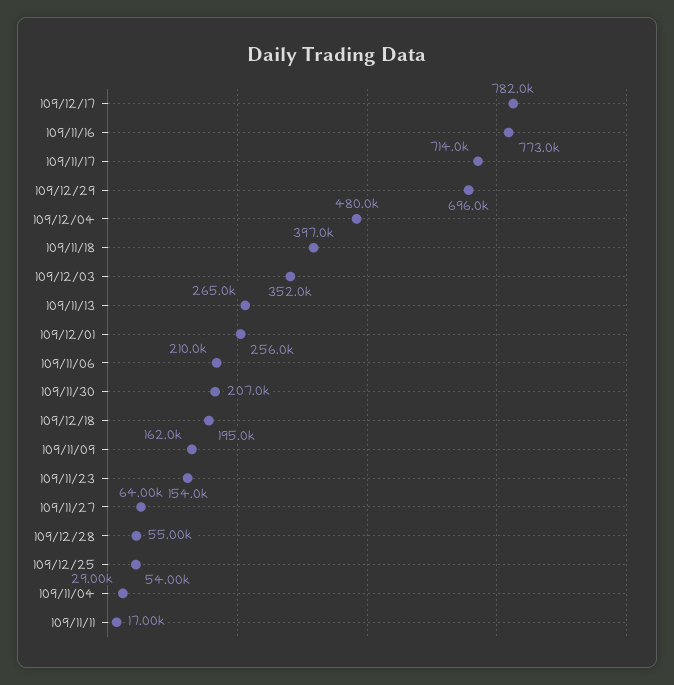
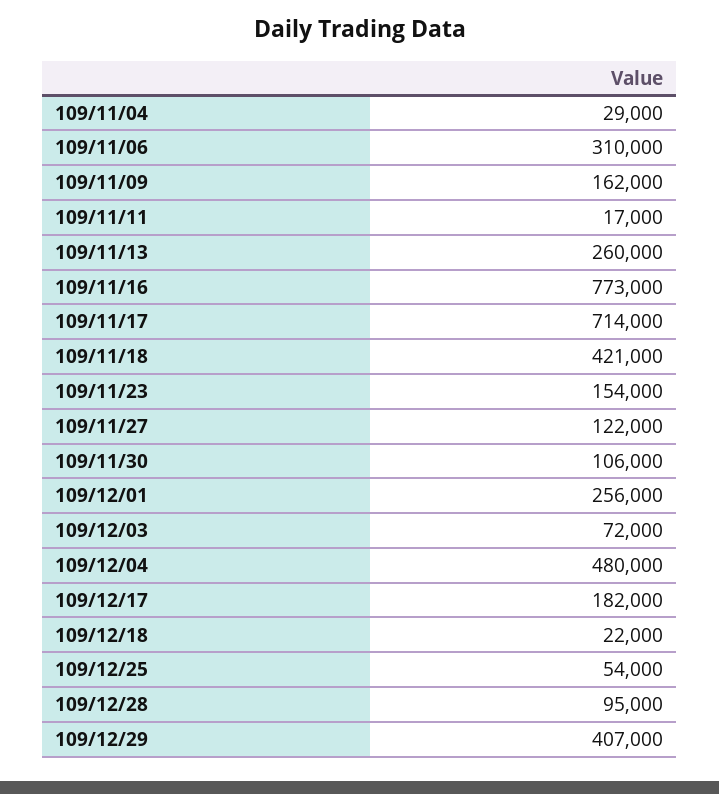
109/12/17: 782000 -> 182000
109/12/29: 696000 -> 407000
109/11/18: 397000 -> 421000
109/12/03: 352000 -> 72000
109/11/13: 265000 -> 260000
109/11/06: 210000 -> 310000
109/11/30: 207000 -> 106000
109/12/18: 195000 -> 22000
109/11/27: 64000 -> 122000
109/12/28: 55000 -> 95000

